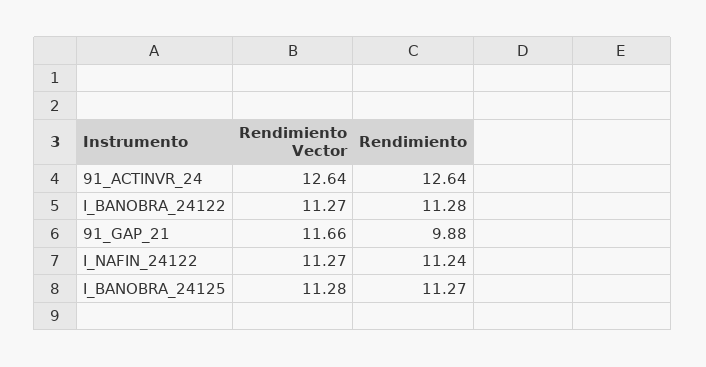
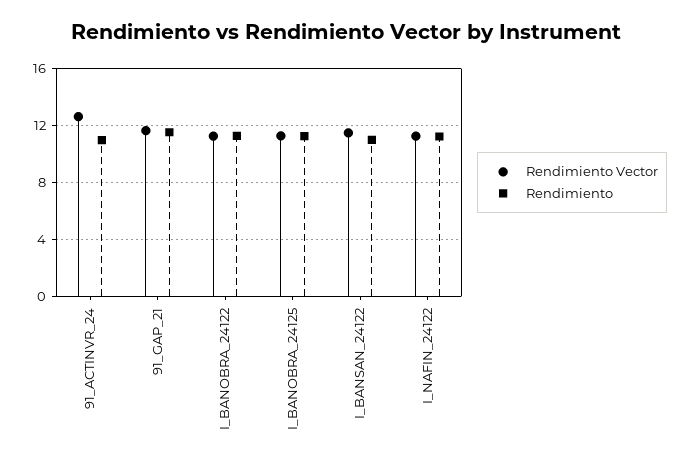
Rendimiento, 91_ACTINVR_24: 12.64 -> 11
Rendimiento, 91_GAP_21: 9.88 -> 11.5
Rendimiento Vector, I_BANSAN_24122: none -> 11.5
Rendimiento, I_BANSAN_24122: none -> 11

